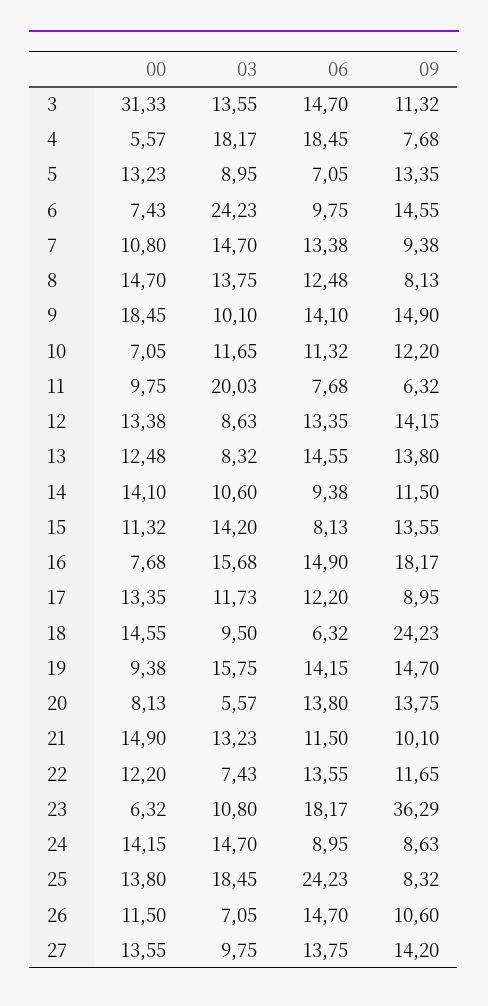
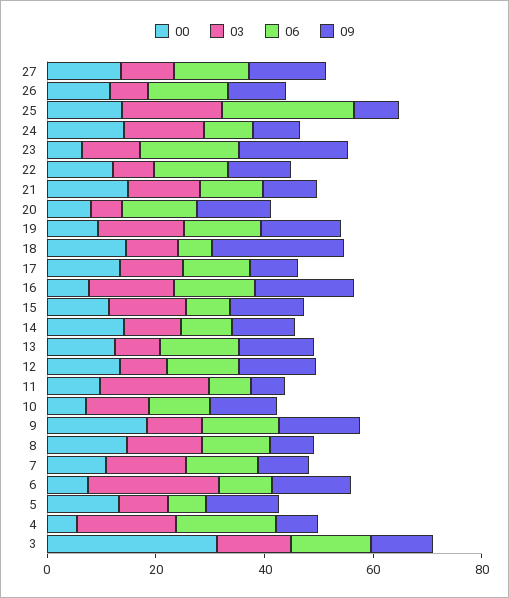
09, 23: 36.29 -> 20

